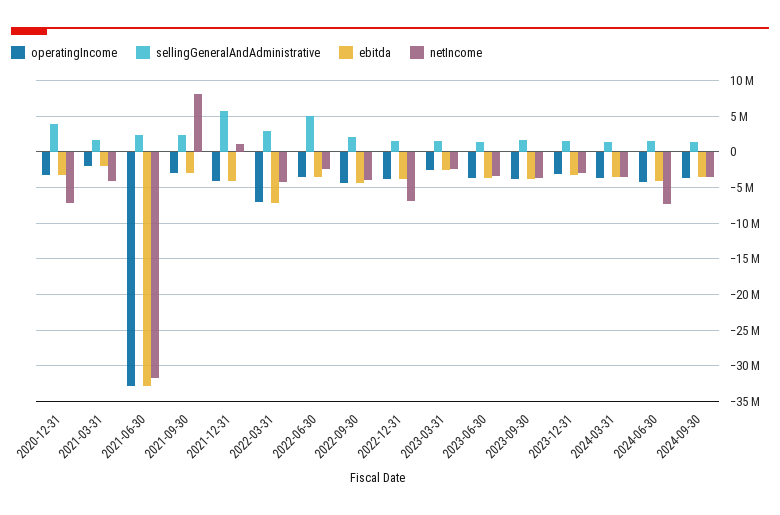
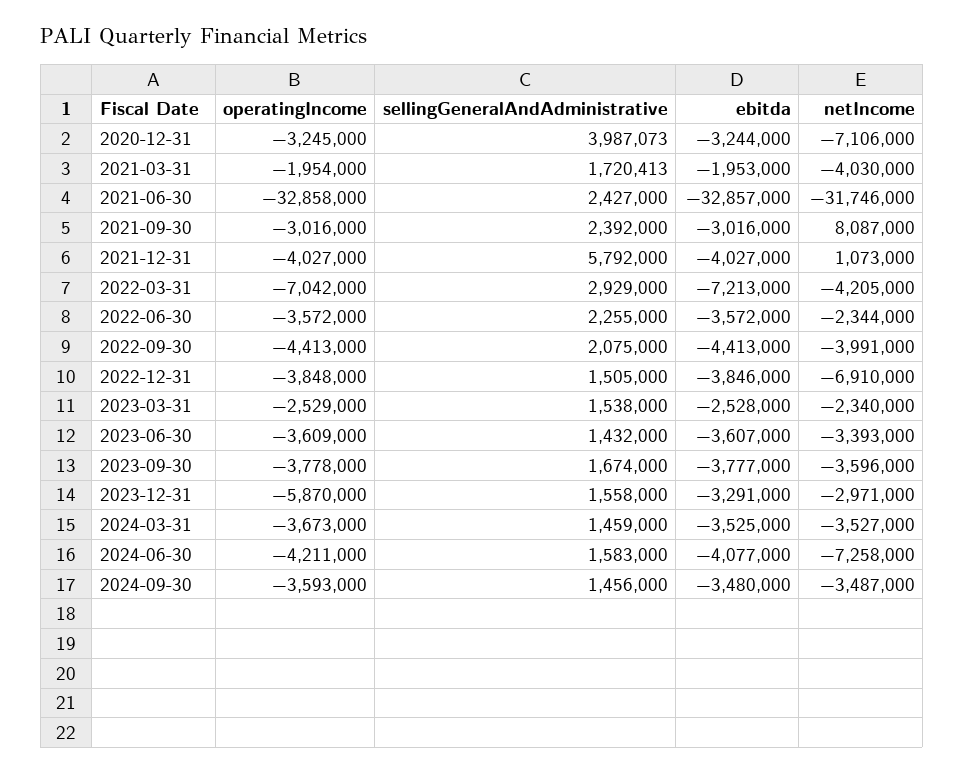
sellingGeneralAndAdministrative, 2022-06-30: 5000000 -> 2255000
operatingIncome, 2023-12-31: -3000000 -> -5870000

